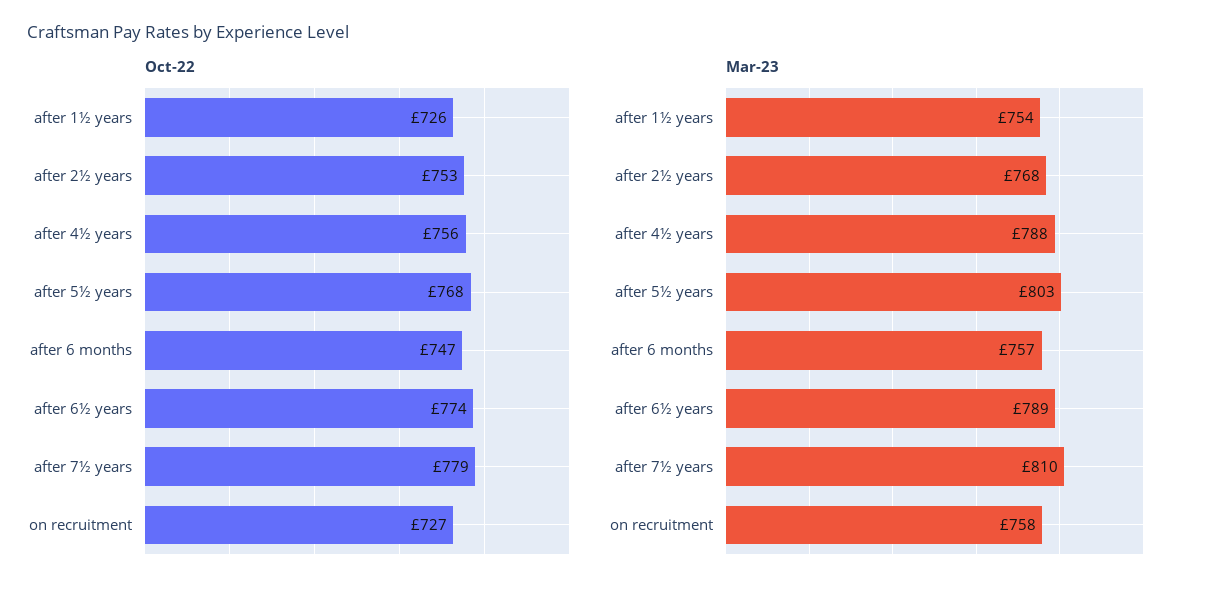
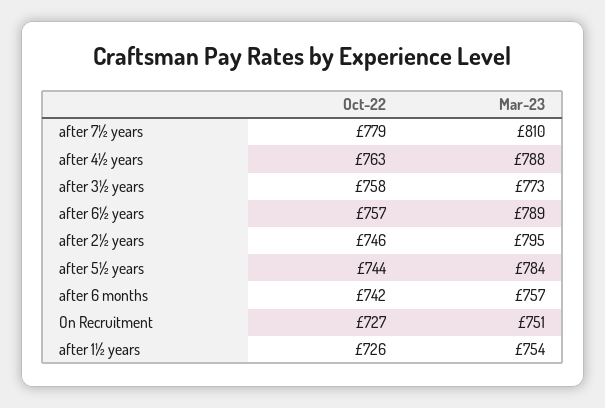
Oct-22, after 2½ years: 753 -> 746
Oct-22, after 4½ years: 756 -> 763
Oct-22, after 5½ years: 768 -> 744
Oct-22, after 6 months: 747 -> 742
Oct-22, after 6½ years: 774 -> 757
Mar-23, after 2½ years: 768 -> 795
Mar-23, after 5½ years: 803 -> 784
Mar-23, on recruitment: 758 -> 751
Oct-22, after 3½ years: none -> 758
Mar-23, after 3½ years: none -> 773

